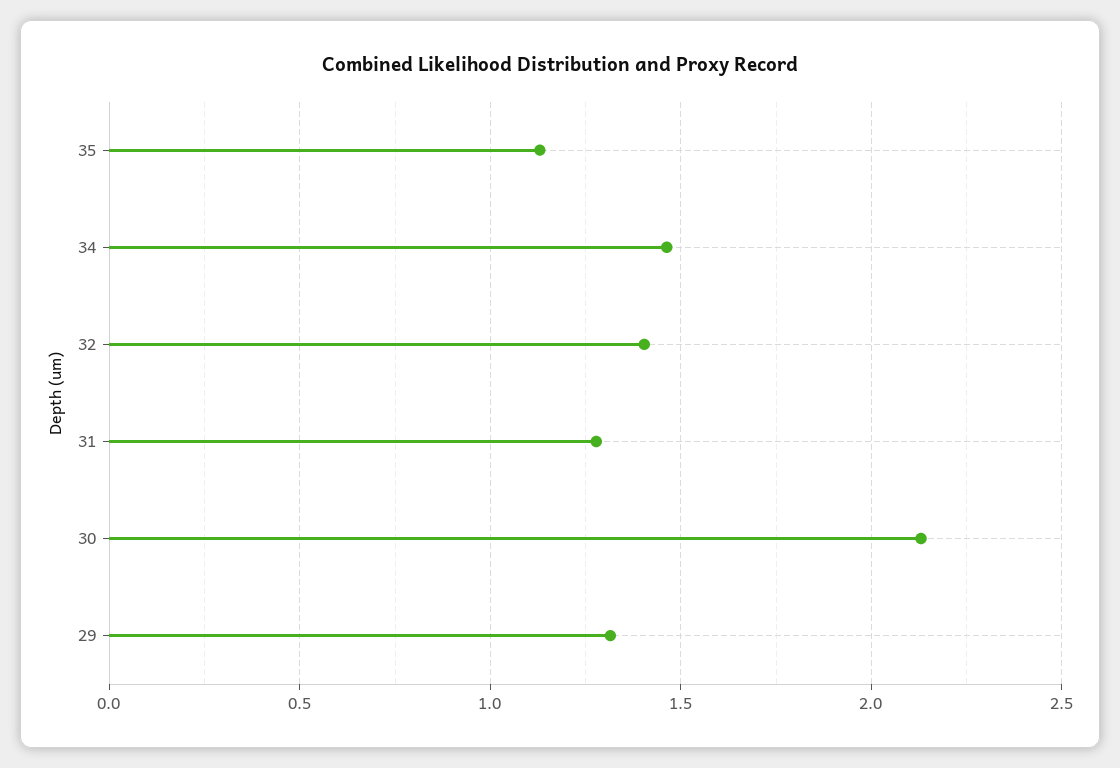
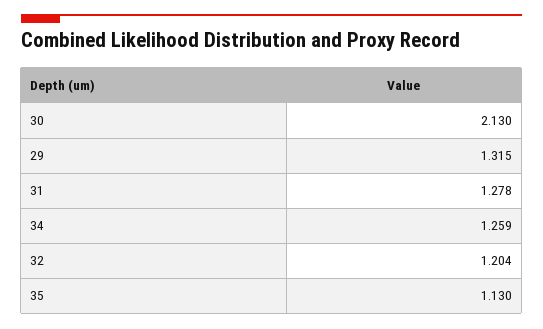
34: 1.45 -> 1.259
32: 1.4 -> 1.204

